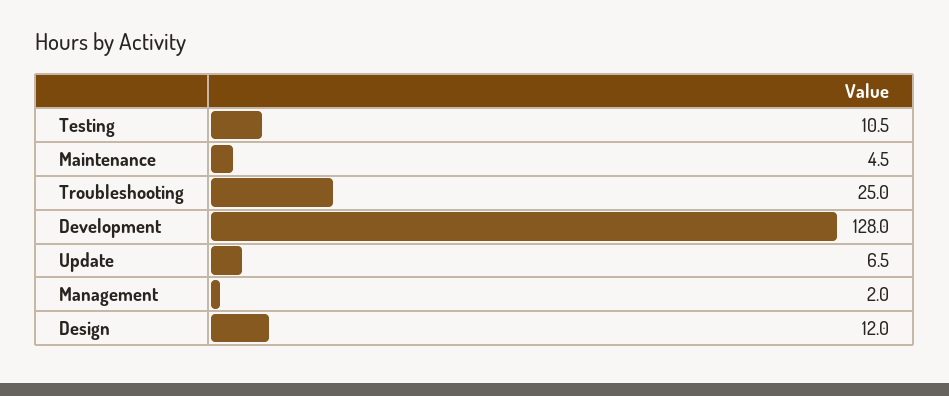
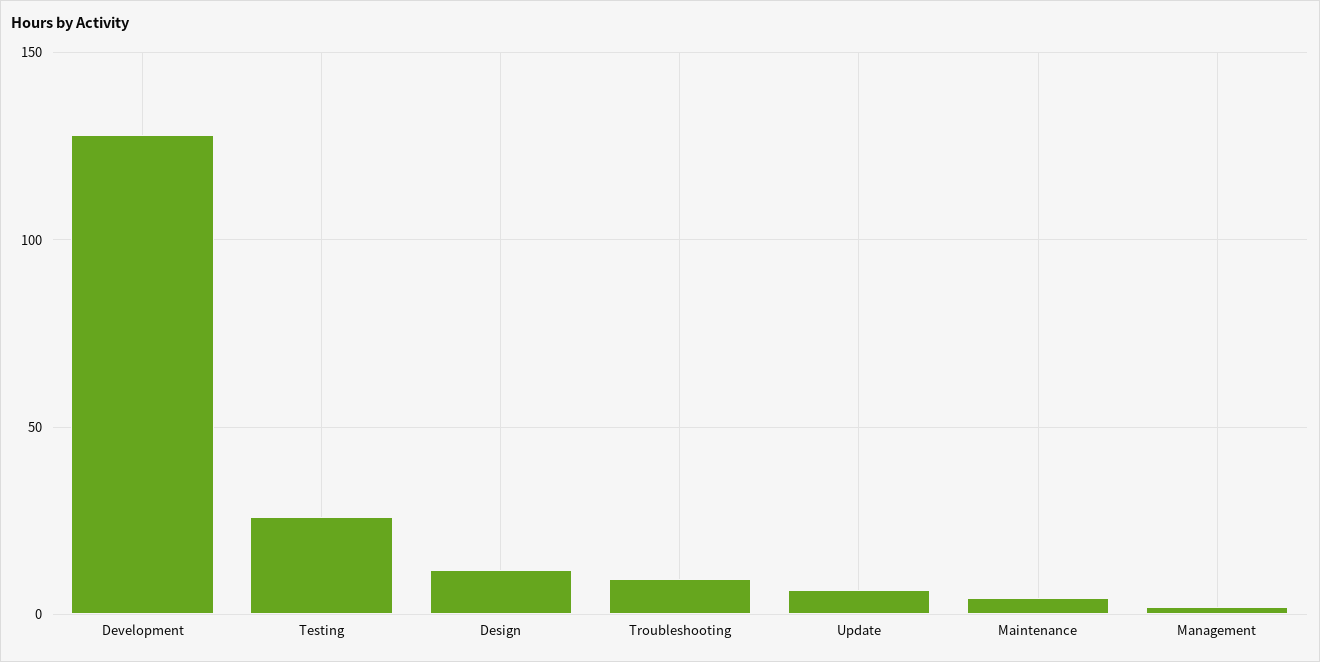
Testing: 10.5 -> 25
Troubleshooting: 25 -> 10

